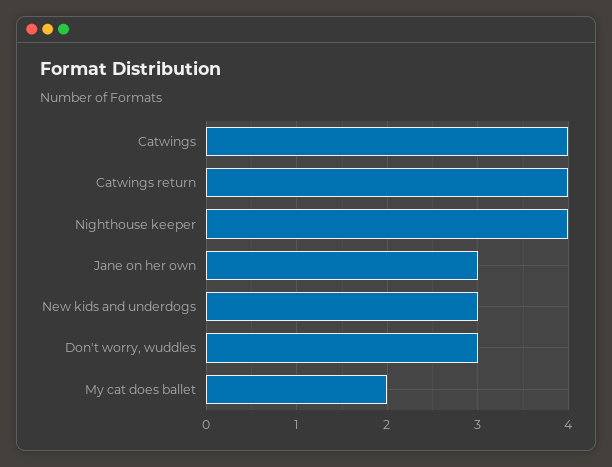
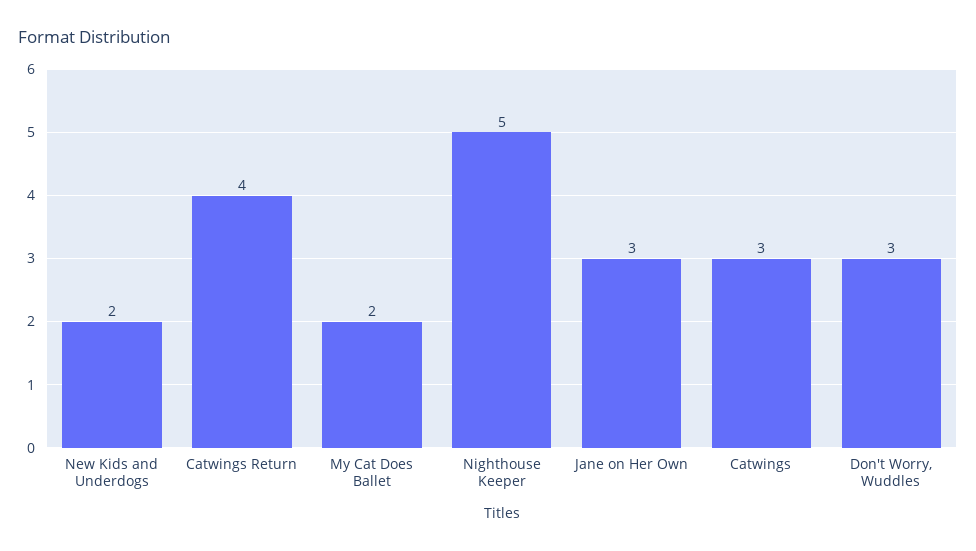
Catwings: 4 -> 3
Nighthouse keeper: 4 -> 5
New kids and underdogs: 3 -> 2

